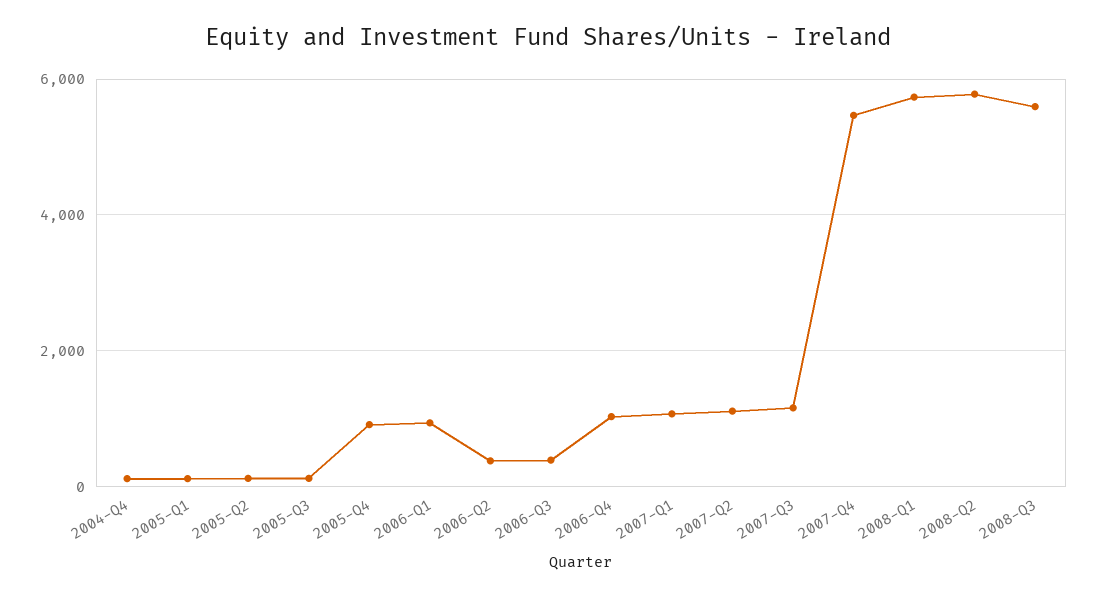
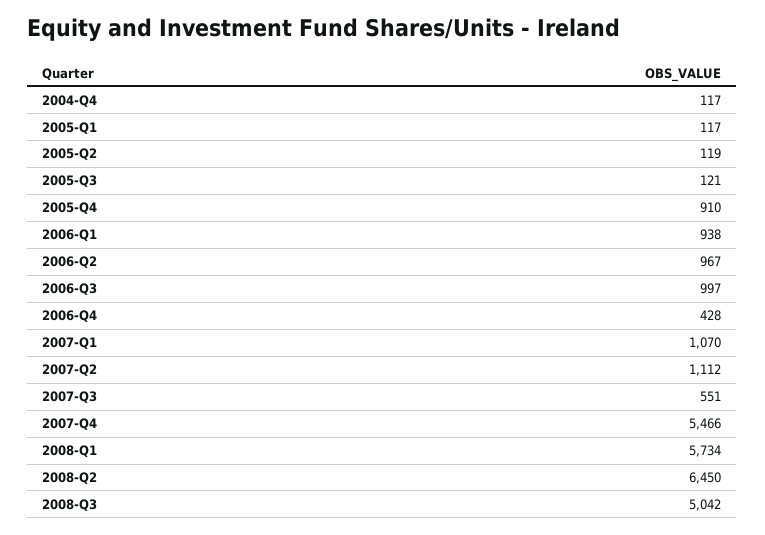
2006-Q2: 400 -> 967
2006-Q3: 400 -> 997
2006-Q4: 1000 -> 428
2007-Q3: 1200 -> 551
2008-Q2: 5800 -> 6450
2008-Q3: 5600 -> 5042

